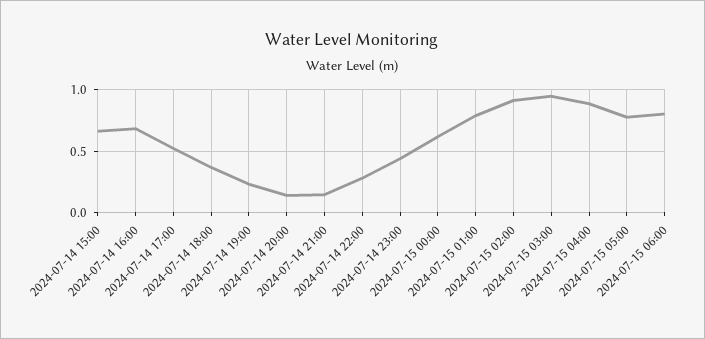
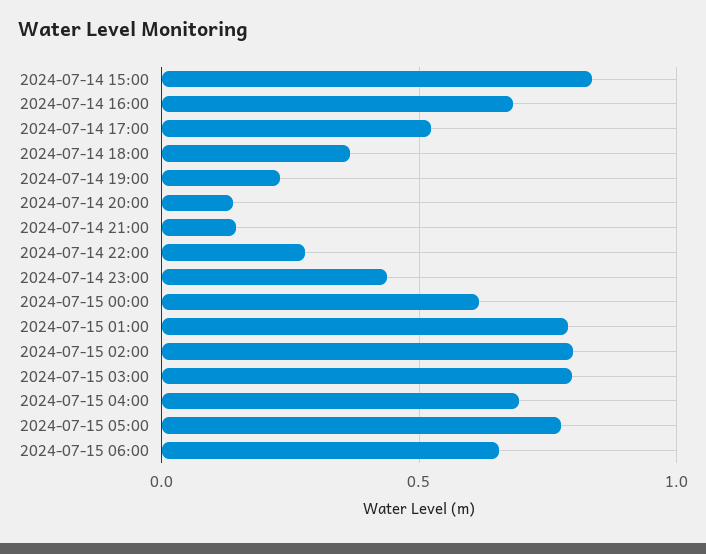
2024-07-14 15:00: 0.65 -> 0.85
2024-07-15 02:00: 0.9 -> 0.8
2024-07-15 03:00: 0.95 -> 0.8
2024-07-15 04:00: 0.9 -> 0.7
2024-07-15 06:00: 0.8 -> 0.65

